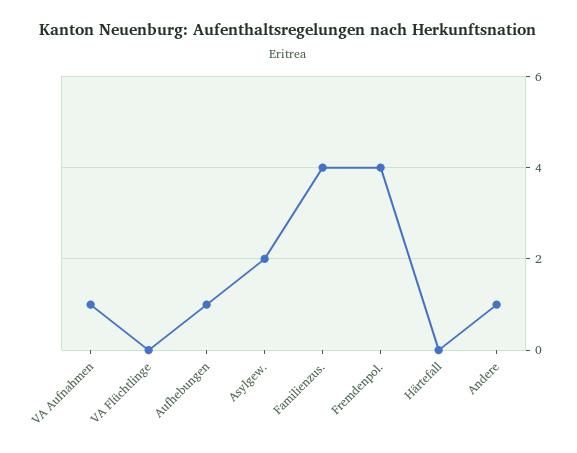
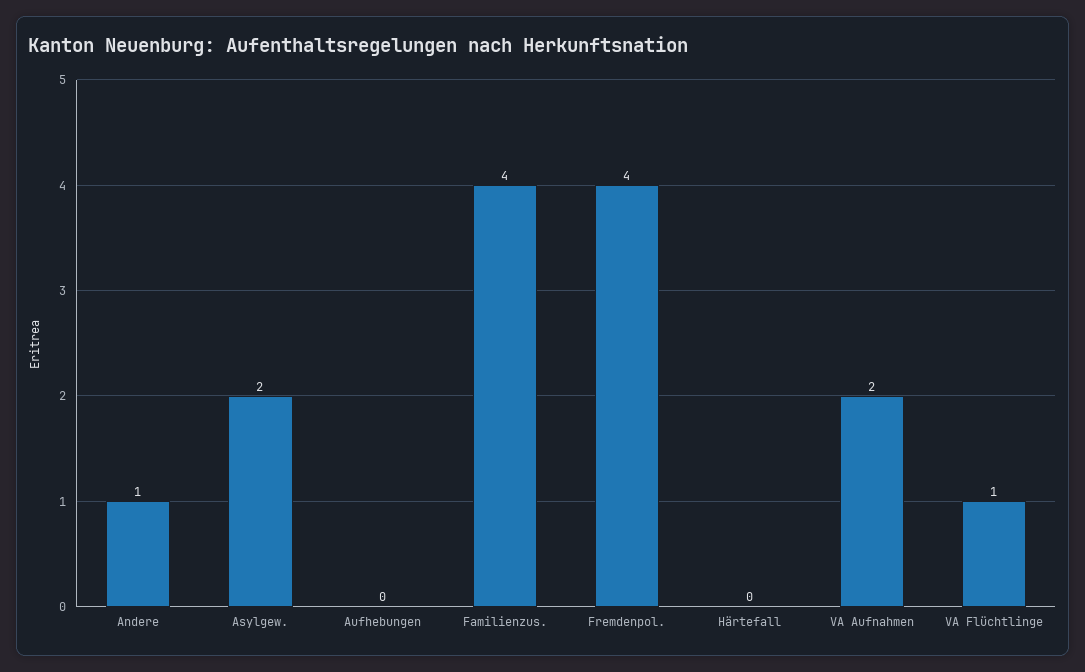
VA Aufnahmen: 1 -> 2
VA Flüchtlinge: 0 -> 1
Aufhebungen: 1 -> 0

